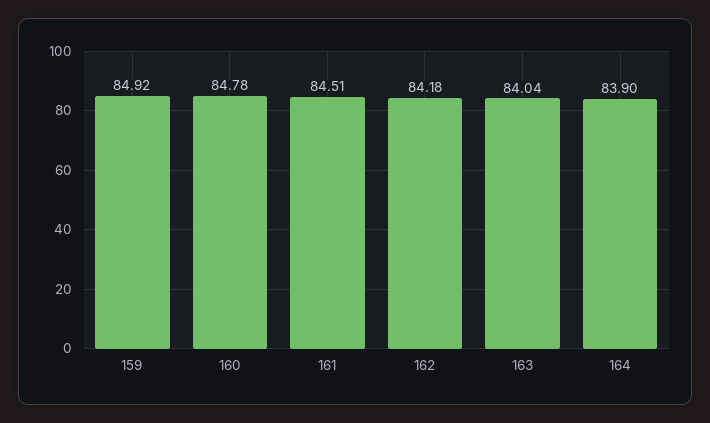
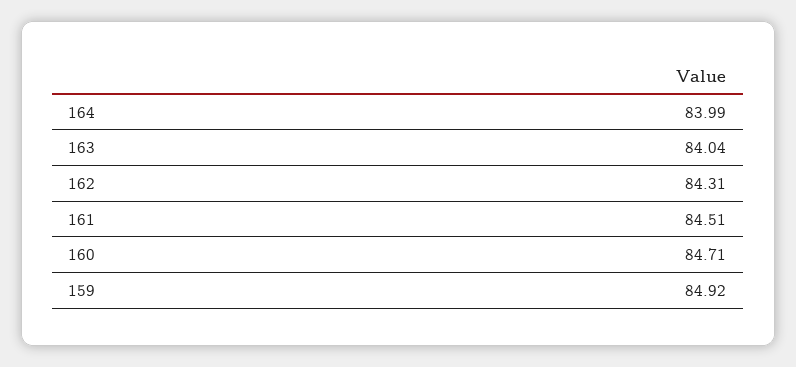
160: 84.78 -> 84.71
162: 84.18 -> 84.31
164: 83.9 -> 83.99

